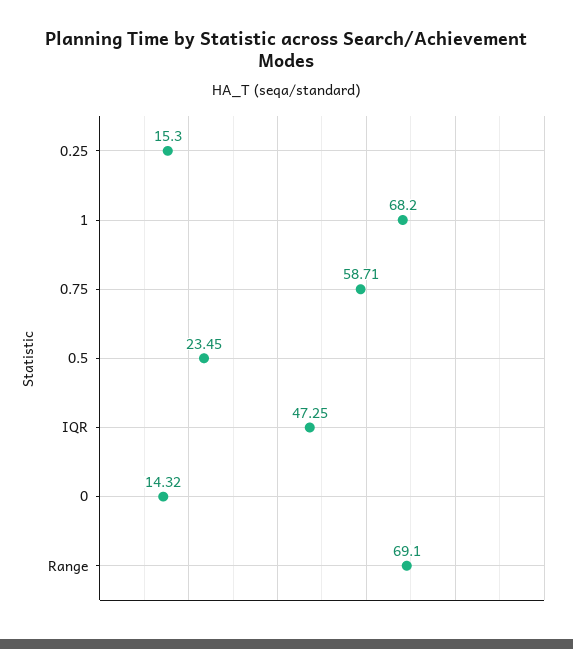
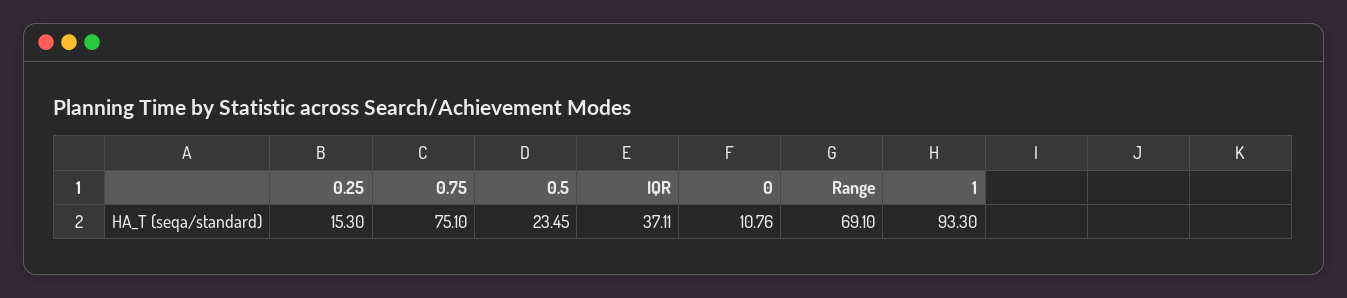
1: 68.2 -> 93.3
0.75: 58.71 -> 75.1
IQR: 47.25 -> 37.11
0: 14.32 -> 10.76

